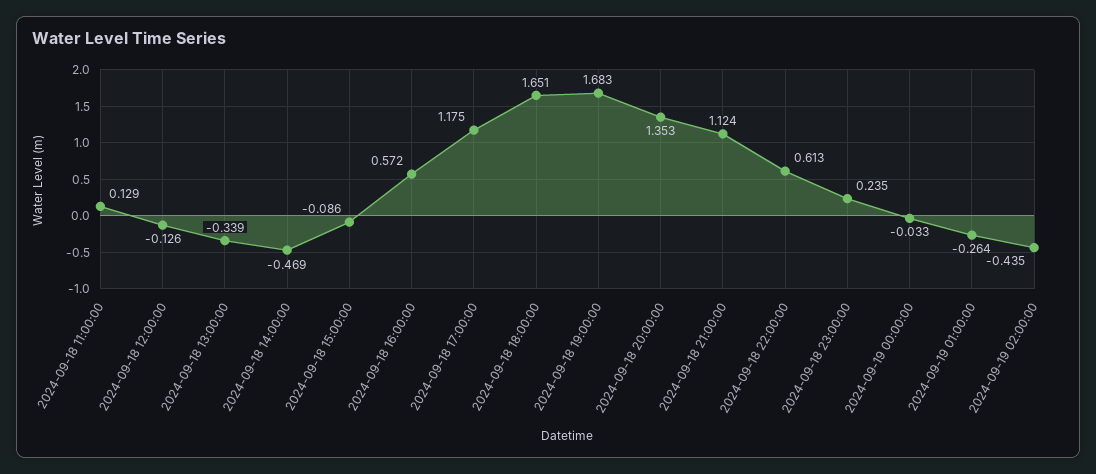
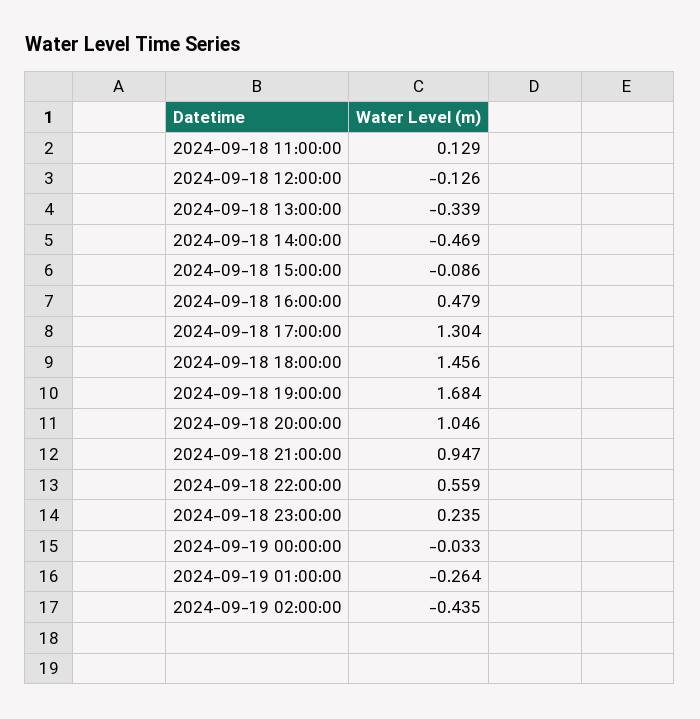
2024-09-18 16:00:00: 0.572 -> 0.479
2024-09-18 17:00:00: 1.175 -> 1.304
2024-09-18 18:00:00: 1.651 -> 1.456
2024-09-18 19:00:00: 1.683 -> 1.684
2024-09-18 20:00:00: 1.353 -> 1.046
2024-09-18 21:00:00: 1.124 -> 0.947
2024-09-18 22:00:00: 0.613 -> 0.559

